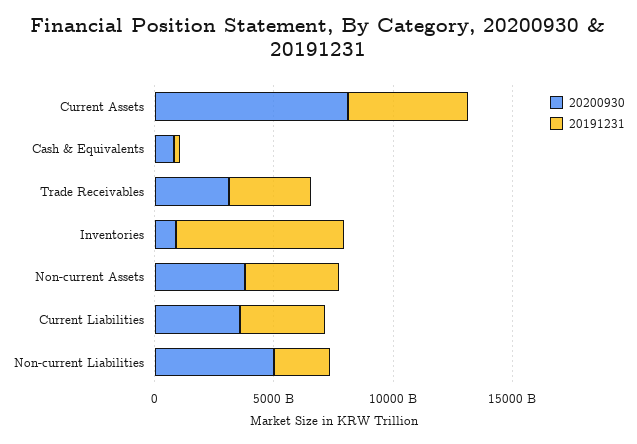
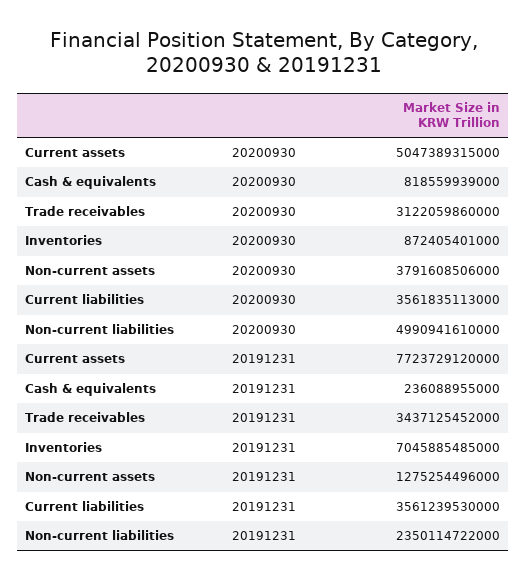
20200930, Current Assets: 8000000000000 -> 5047389315000
20191231, Current Assets: 5000000000000 -> 7723729120000
20191231, Non-current Assets: 4000000000000 -> 1275254496000

